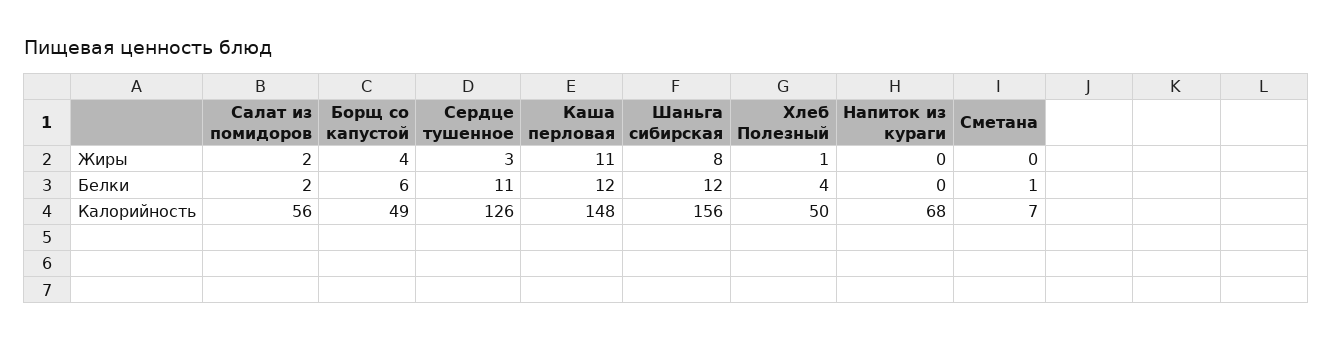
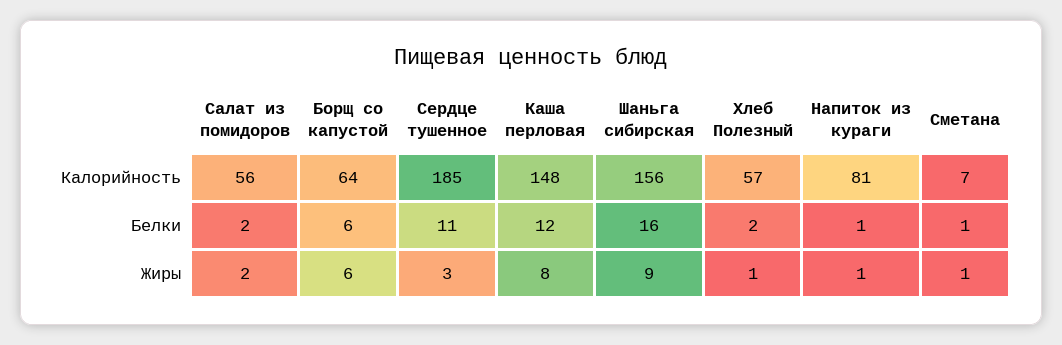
Борщ со капустой, Жиры: 4 -> 6
Каша перловая, Жиры: 11 -> 8
Шаньга сибирская, Жиры: 8 -> 9
Напиток из кураги, Жиры: 0 -> 1
Сметана, Жиры: 0 -> 1
Шаньга сибирская, Белки: 12 -> 16
Хлеб Полезный, Белки: 4 -> 2
Напиток из кураги, Белки: 0 -> 1
Борщ со капустой, Калорийность: 49 -> 64
Сердце тушенное, Калорийность: 126 -> 185
Хлеб Полезный, Калорийность: 50 -> 57
Напиток из кураги, Калорийность: 68 -> 81

